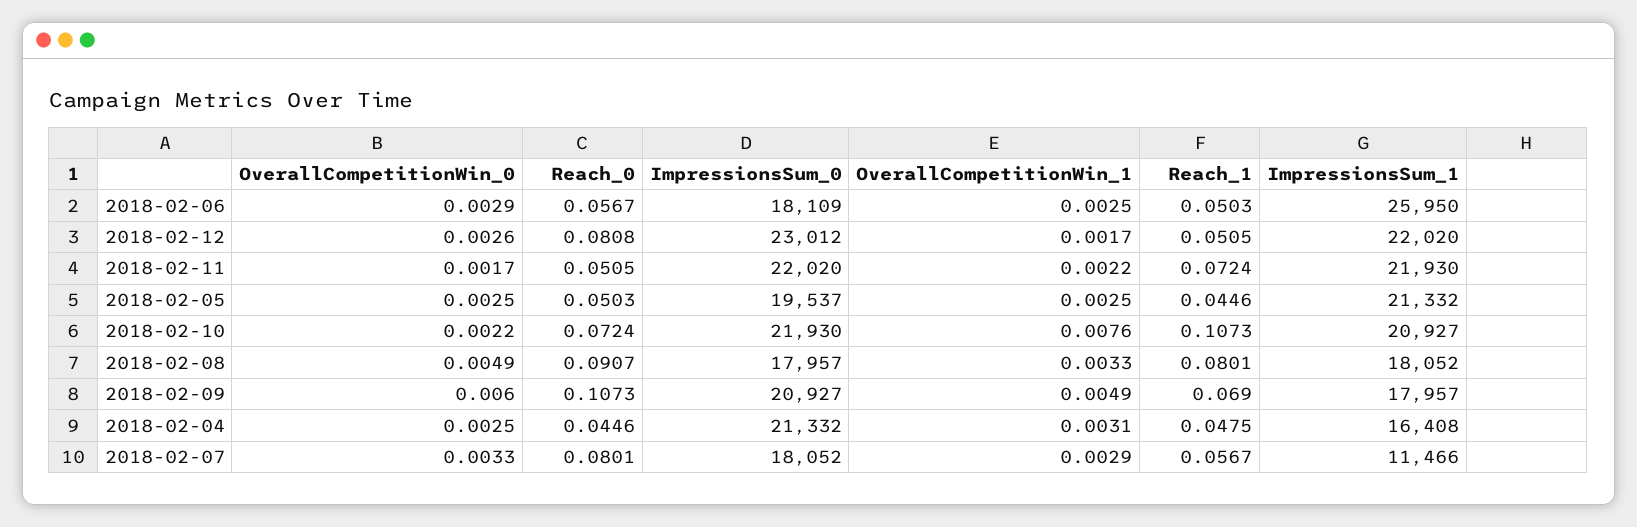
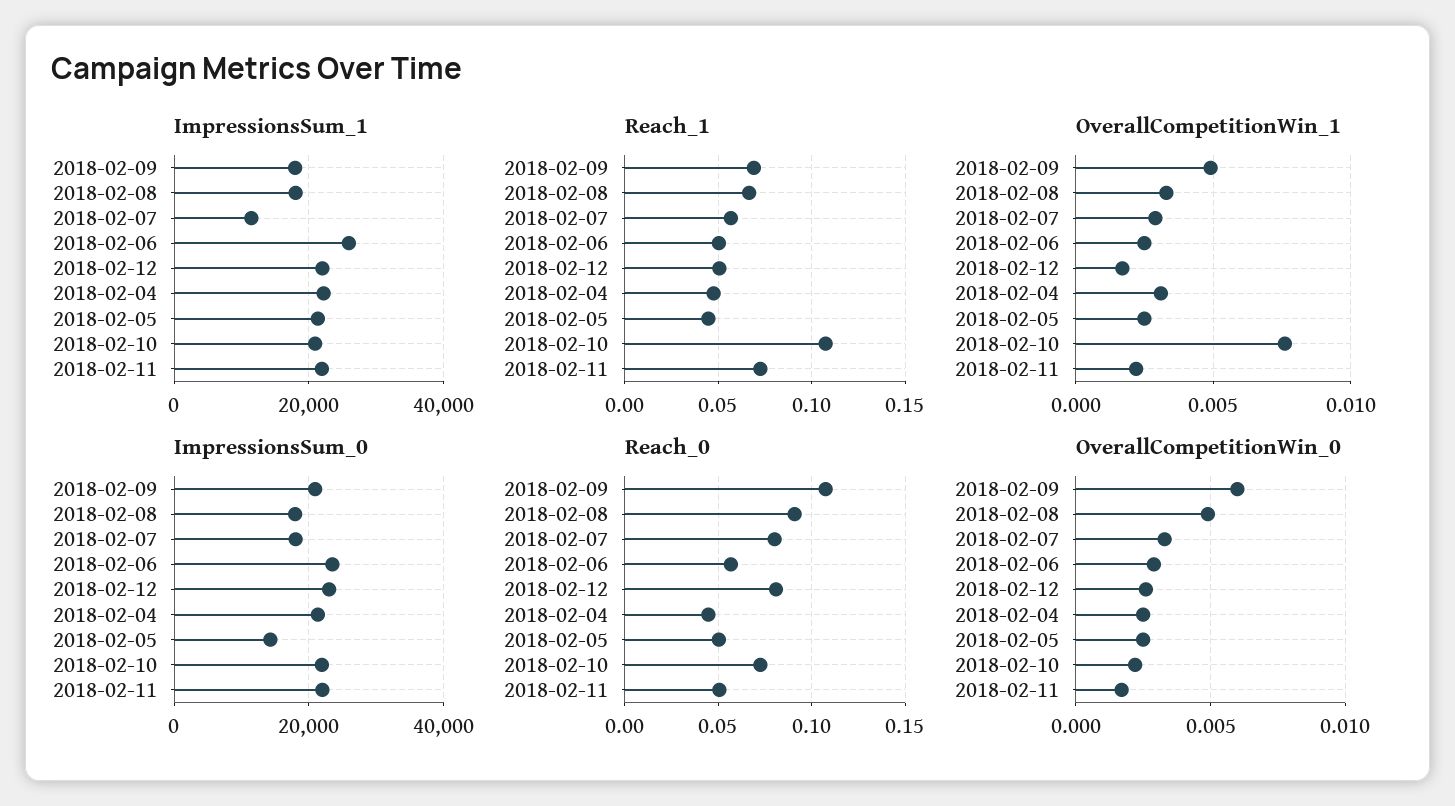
ImpressionsSum_0, 2018-02-06: 18109 -> 24000
ImpressionsSum_0, 2018-02-05: 19537 -> 14000
Reach_1, 2018-02-08: 0.0801 -> 0.065
ImpressionsSum_1, 2018-02-04: 16408 -> 22000

